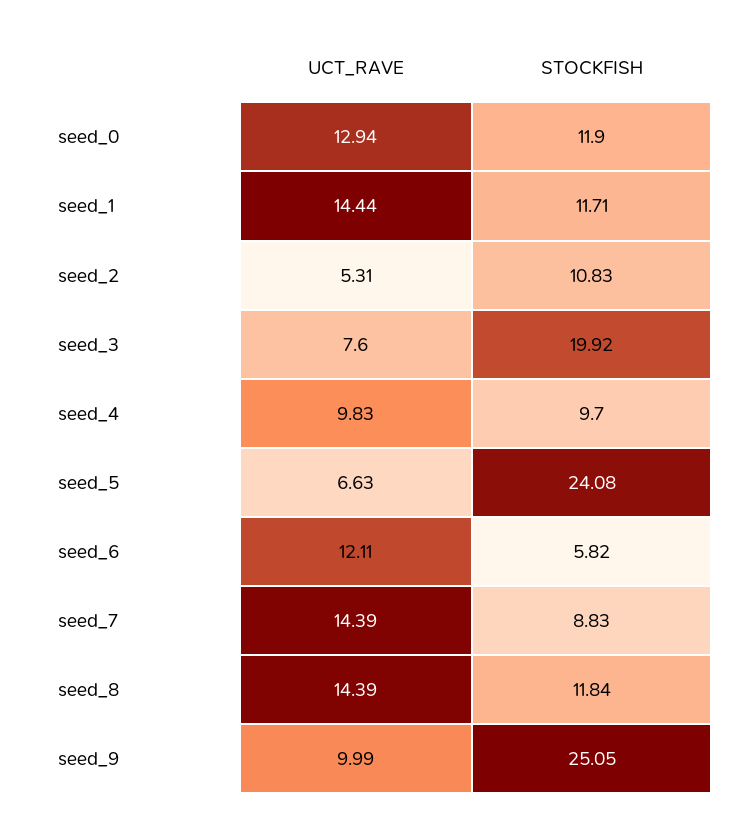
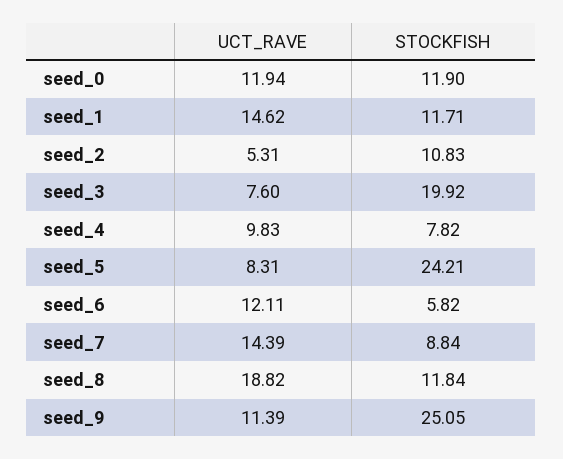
UCT_RAVE, seed_0: 12.94 -> 11.94
UCT_RAVE, seed_1: 14.44 -> 14.62
STOCKFISH, seed_4: 9.7 -> 7.82
UCT_RAVE, seed_5: 6.63 -> 8.31
STOCKFISH, seed_5: 24.08 -> 24.21
STOCKFISH, seed_7: 8.83 -> 8.84
UCT_RAVE, seed_8: 14.39 -> 18.82
UCT_RAVE, seed_9: 9.99 -> 11.39

